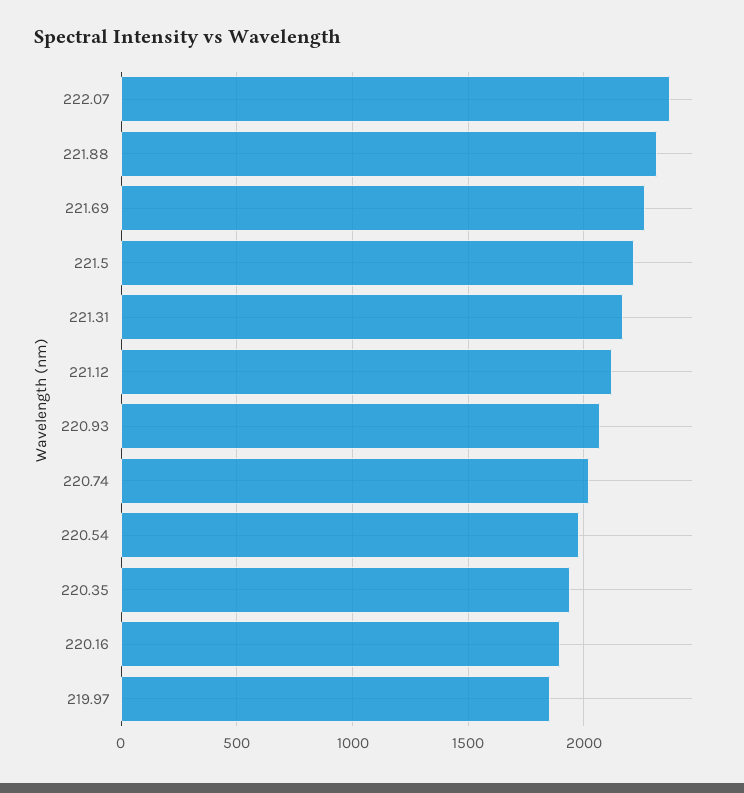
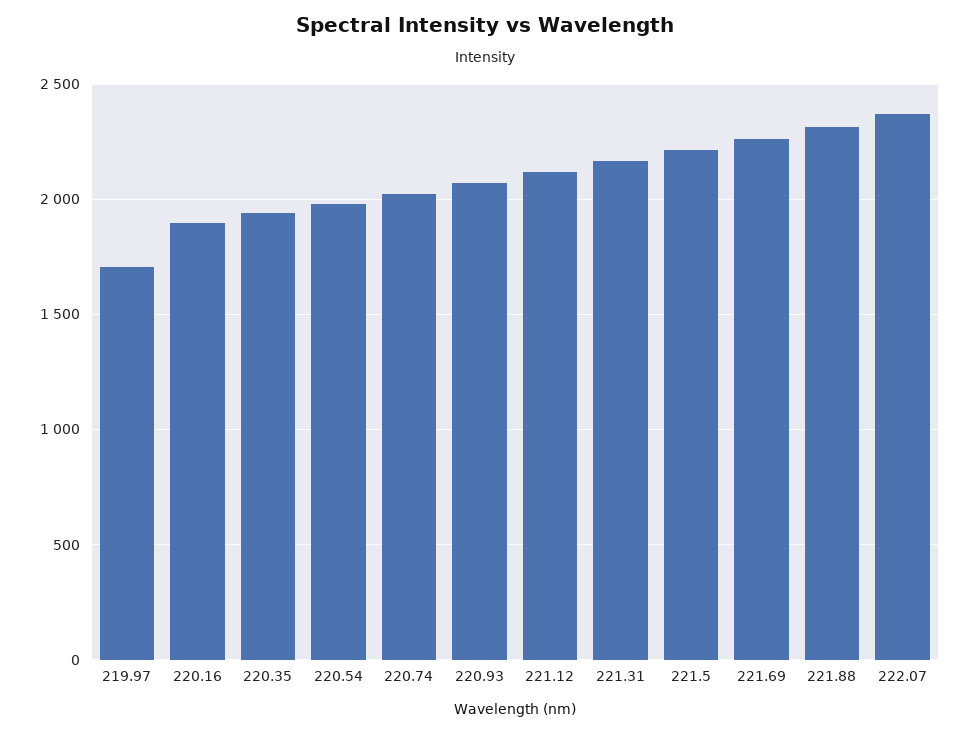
219.97: 1850 -> 1700

